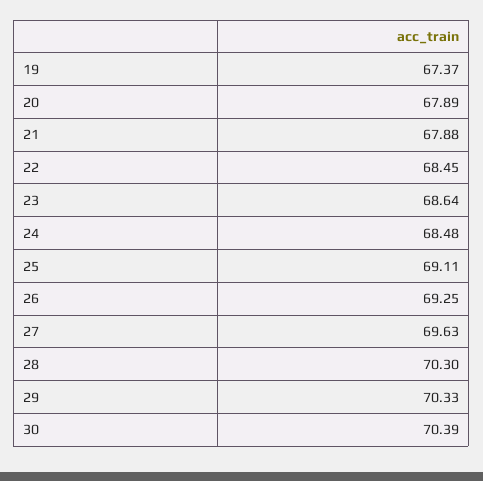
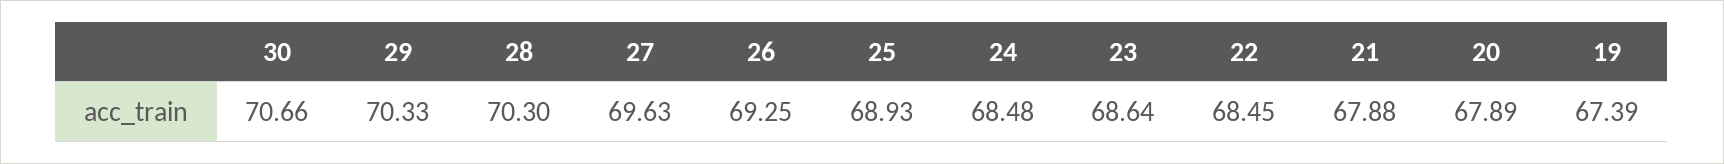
19: 67.37 -> 67.39
25: 69.11 -> 68.93
30: 70.39 -> 70.66

